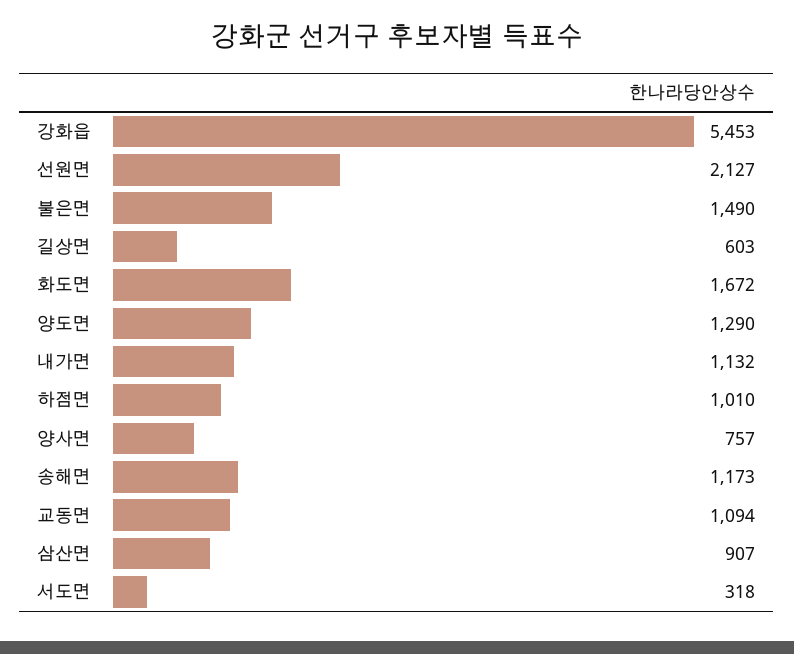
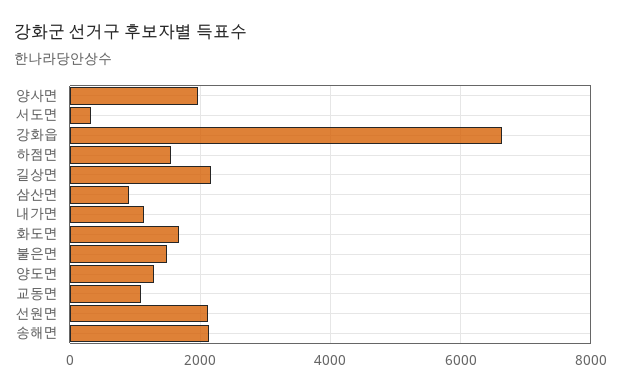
강화읍: 5453 -> 6600
길상면: 603 -> 2200
하점면: 1010 -> 1600
양사면: 757 -> 2000
송해면: 1173 -> 2200

